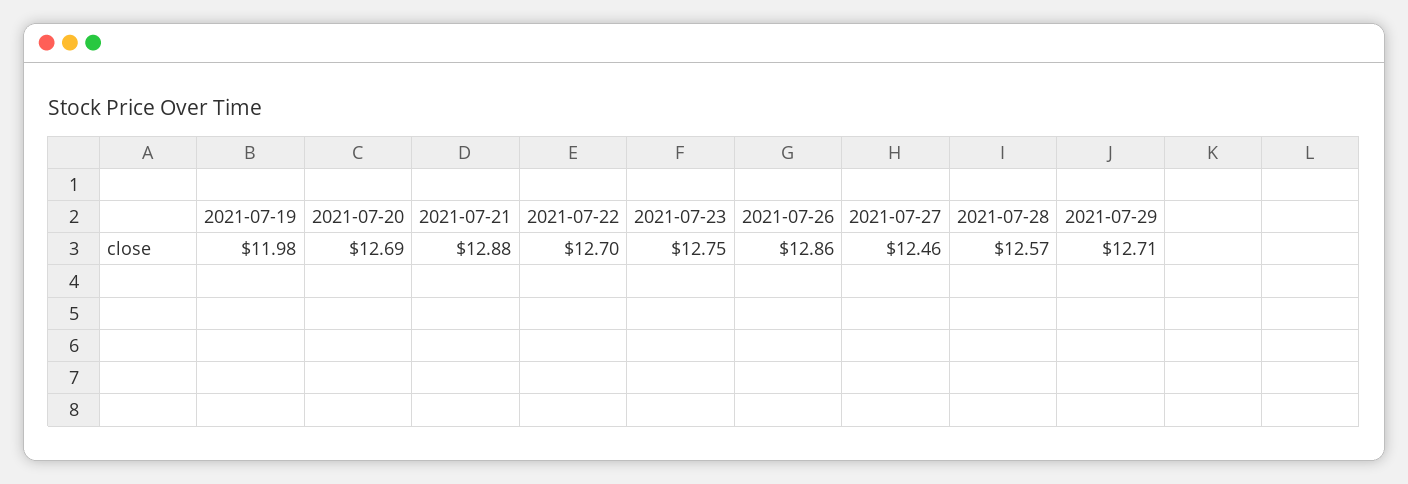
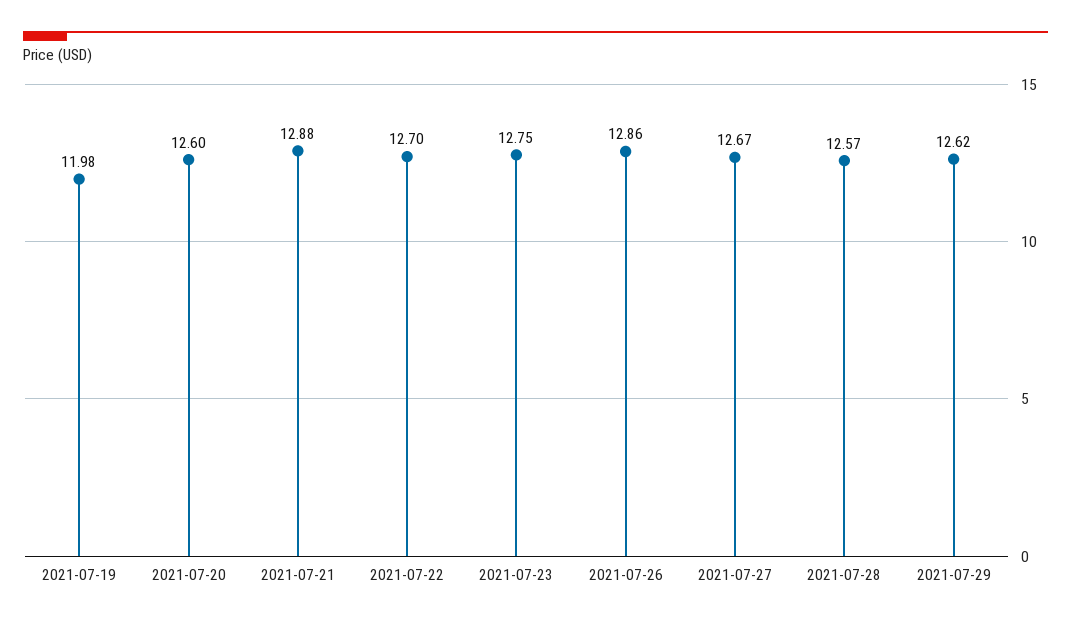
2021-07-20: 12.69 -> 12.6
2021-07-27: 12.46 -> 12.67
2021-07-29: 12.71 -> 12.62

